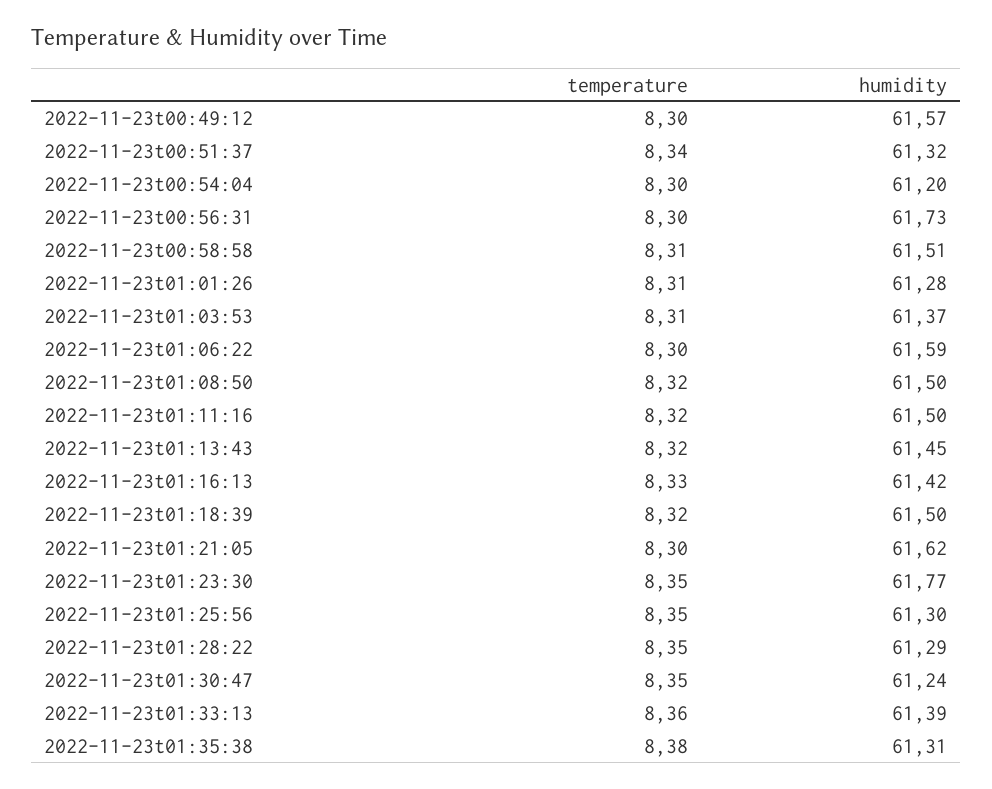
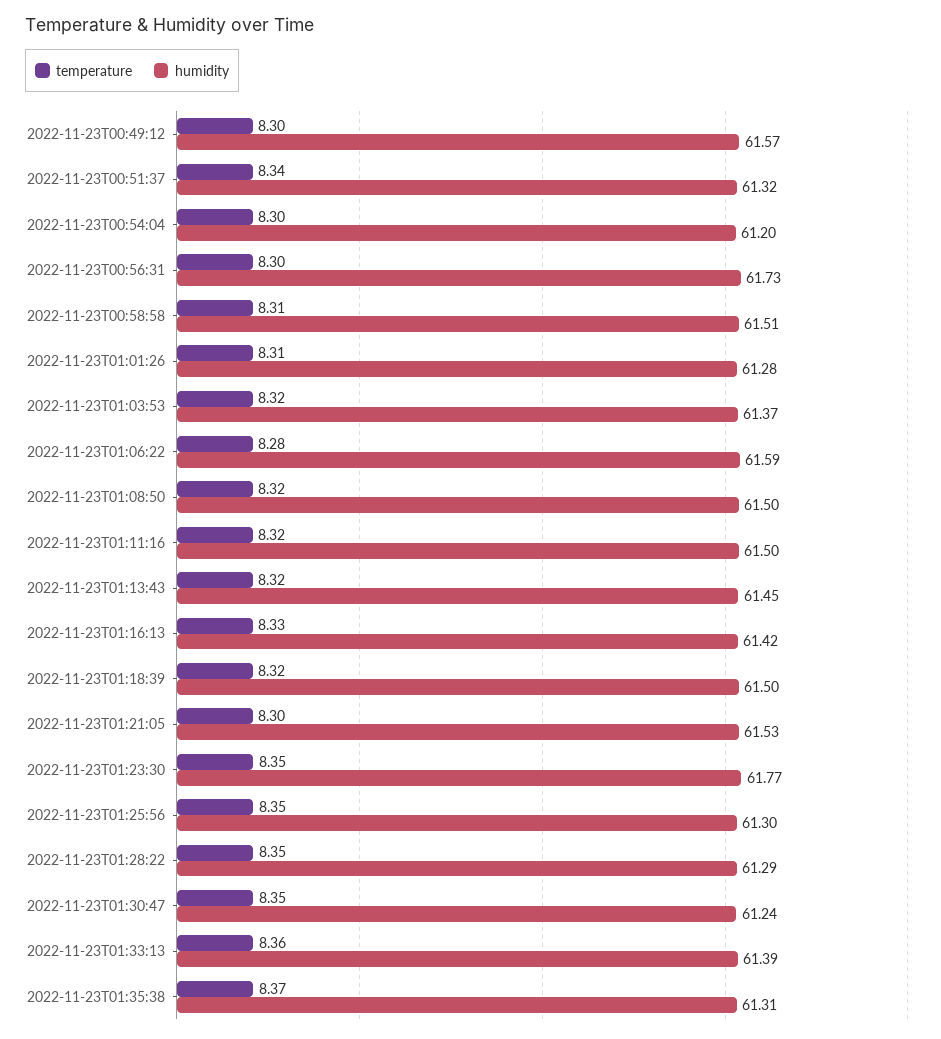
temperature, 2022-11-23t01:03:53: 8.31 -> 8.32
temperature, 2022-11-23t01:06:22: 8.3 -> 8.28
humidity, 2022-11-23t01:21:05: 61.62 -> 61.53
temperature, 2022-11-23t01:35:38: 8.38 -> 8.37

